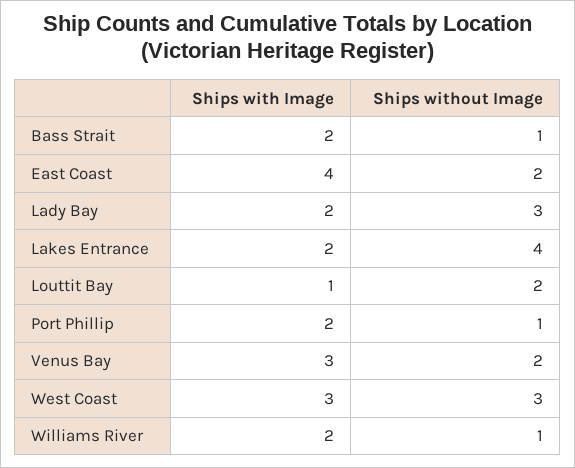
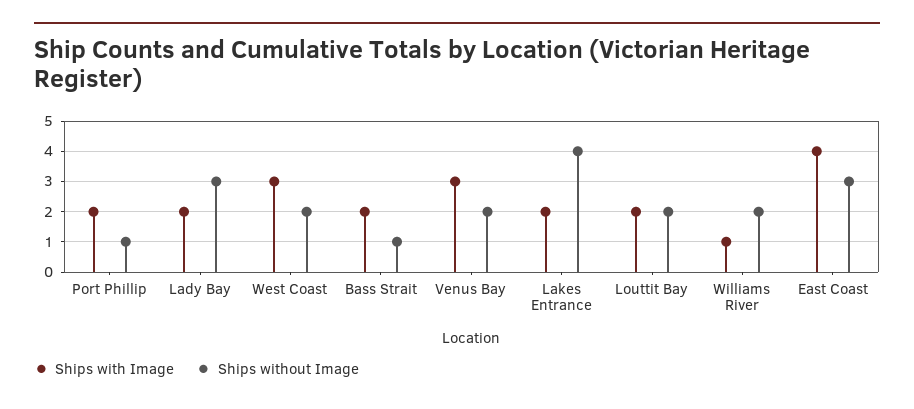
Ships without Image, East Coast: 2 -> 3
Ships with Image, Louttit Bay: 1 -> 2
Ships without Image, West Coast: 3 -> 2
Ships with Image, Williams River: 2 -> 1
Ships without Image, Williams River: 1 -> 2

